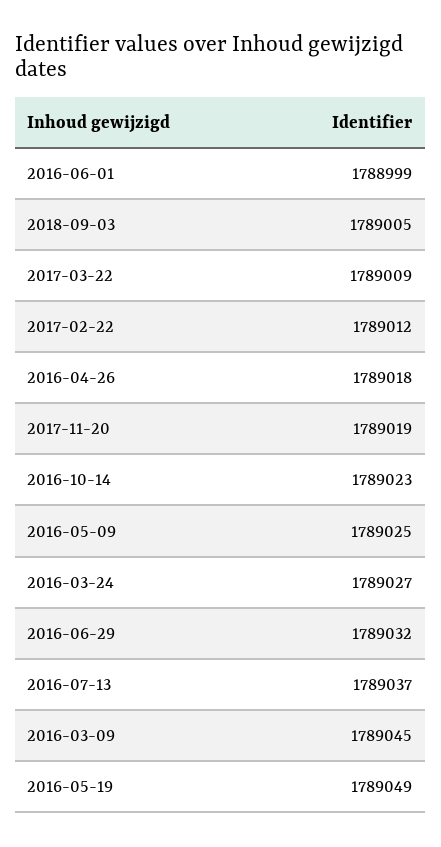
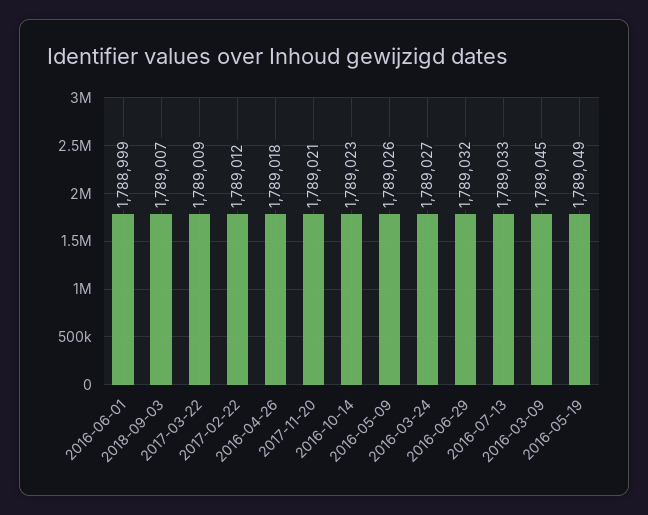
2018-09-03: 1789005 -> 1789007
2017-11-20: 1789019 -> 1789021
2016-05-09: 1789025 -> 1789026
2016-07-13: 1789037 -> 1789033

